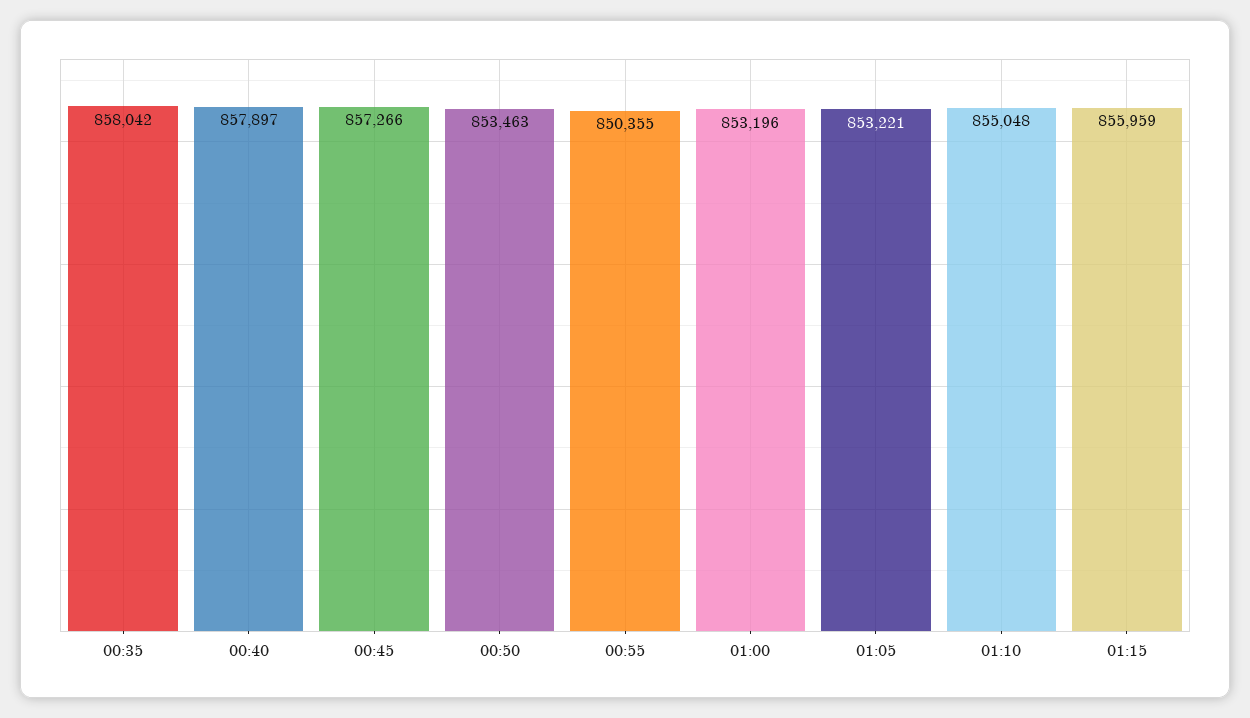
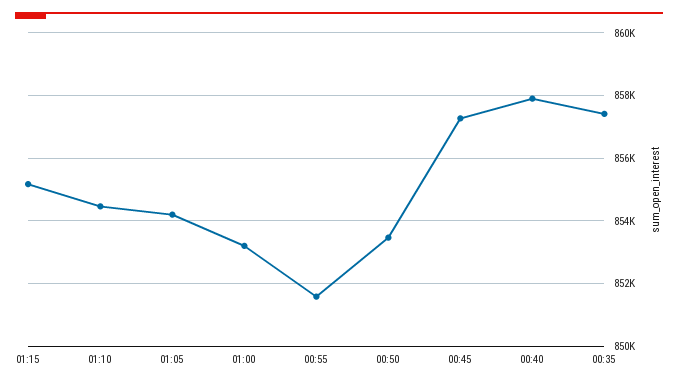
00:35: 858042 -> 857400
00:55: 850355 -> 851600
01:05: 853221 -> 854200
01:10: 855048 -> 854400
01:15: 855959 -> 855200

